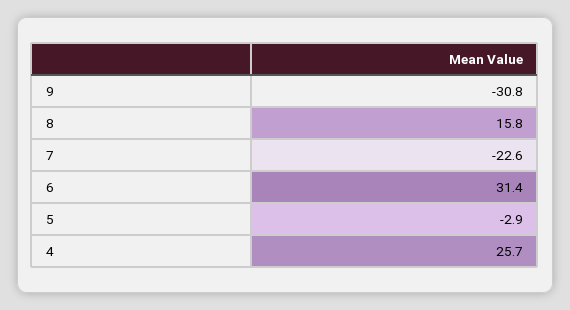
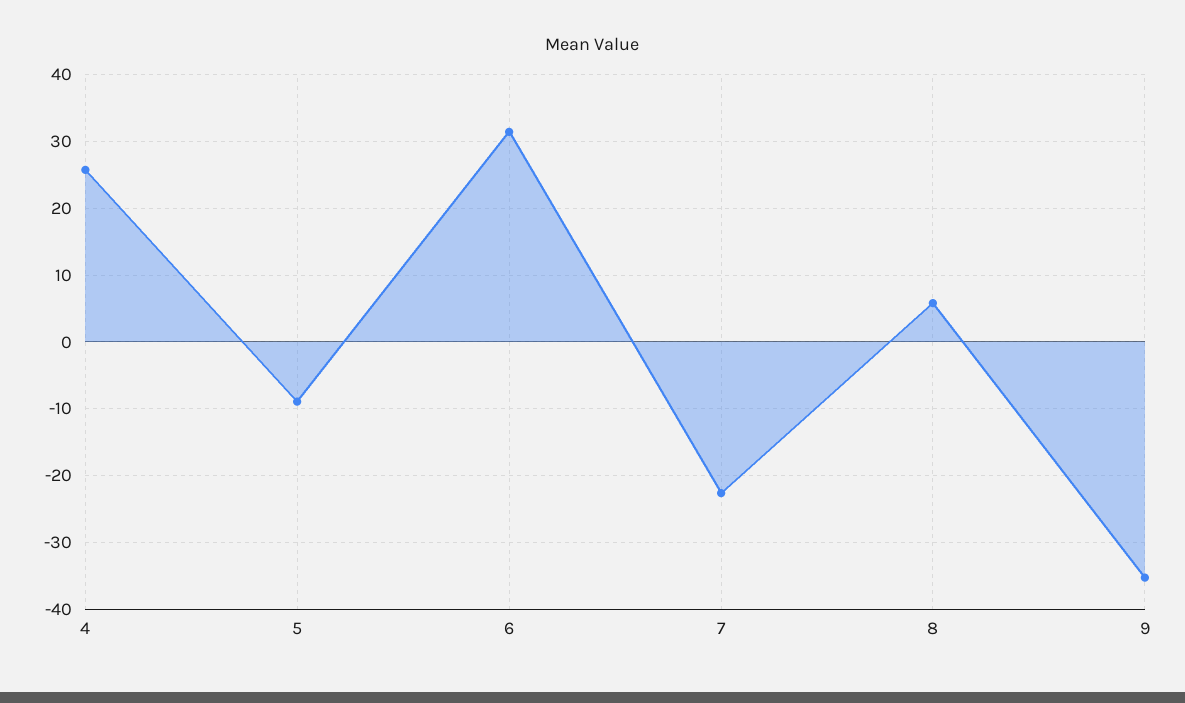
9: -30.8 -> -35
8: 15.8 -> 6
5: -2.9 -> -9

